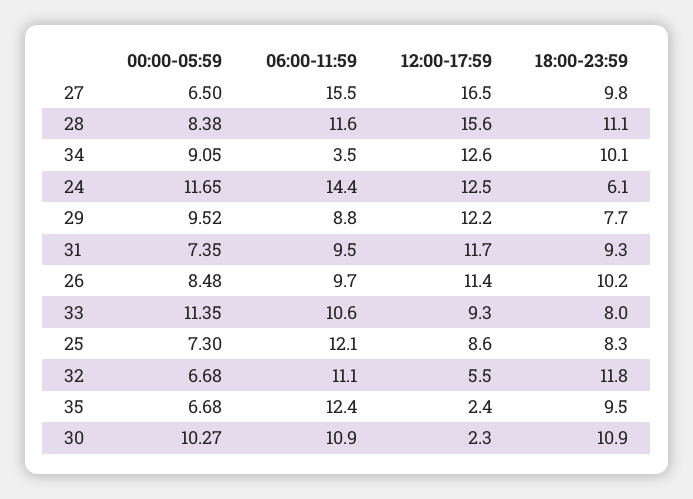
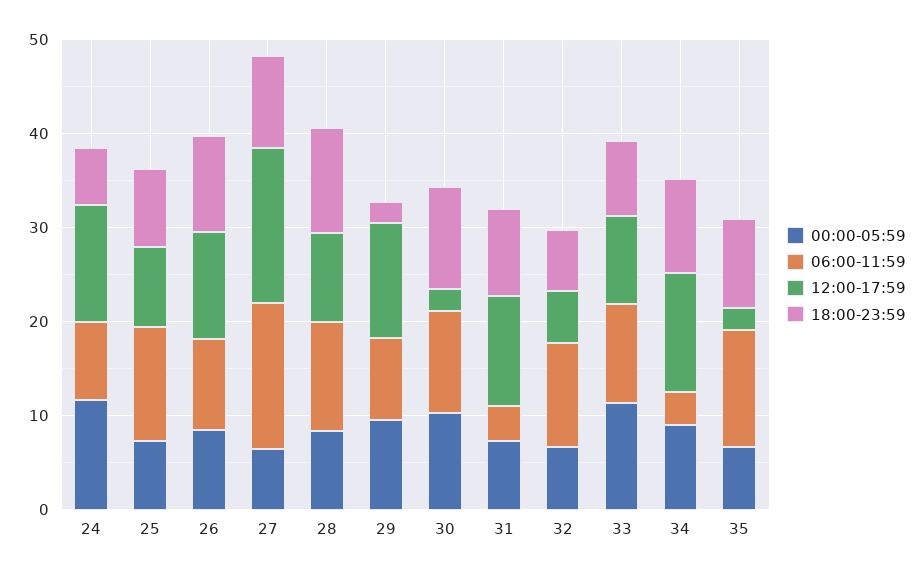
12:00-17:59, 28: 15.6 -> 10
06:00-11:59, 24: 14.4 -> 8
18:00-23:59, 29: 7.7 -> 2
06:00-11:59, 31: 9.5 -> 4
18:00-23:59, 32: 11.8 -> 6

